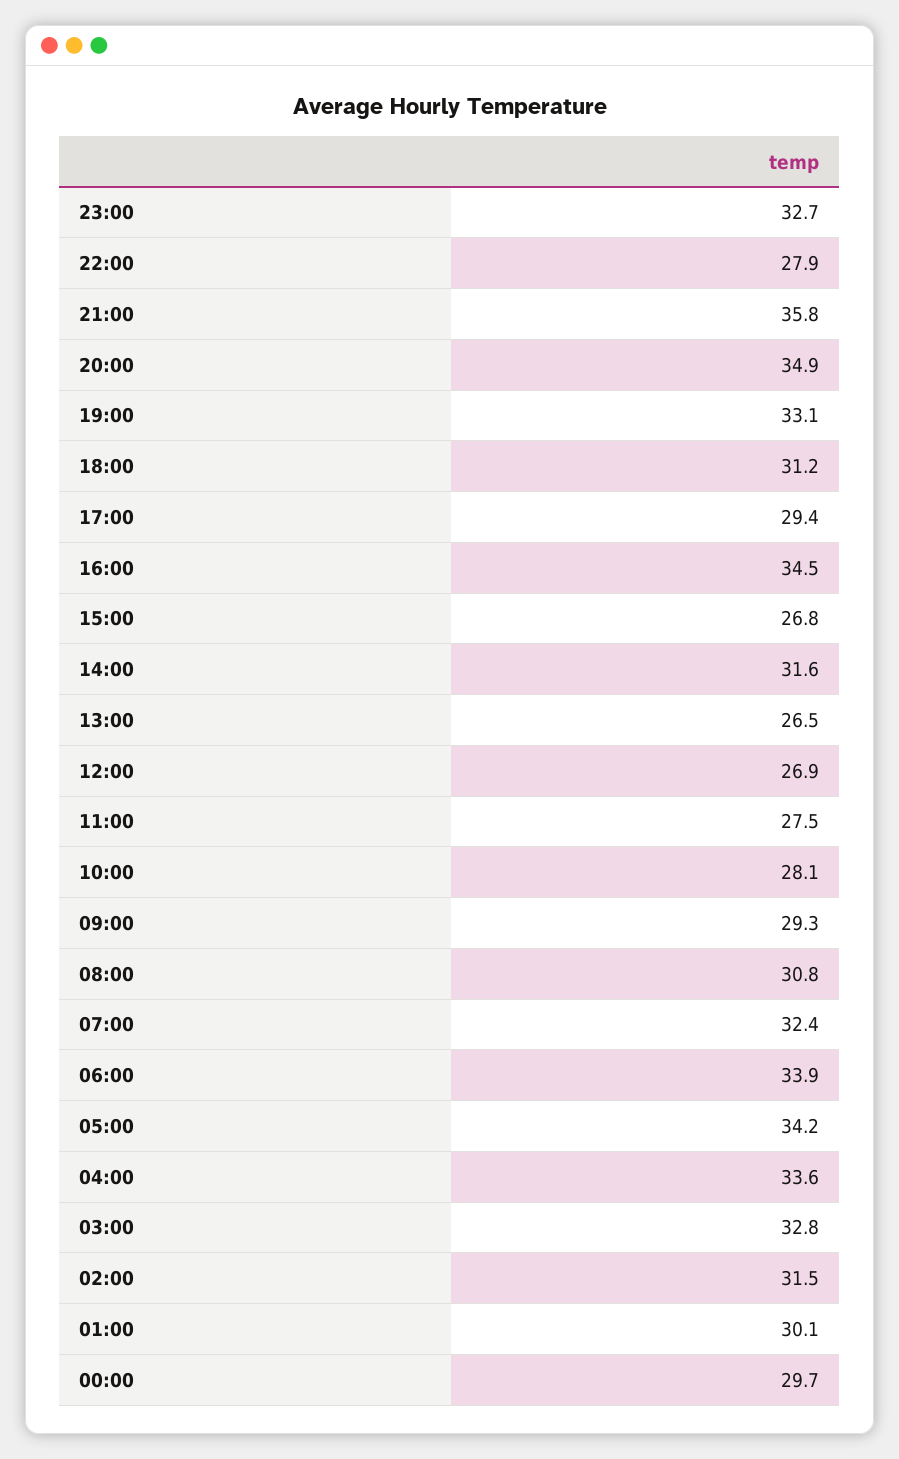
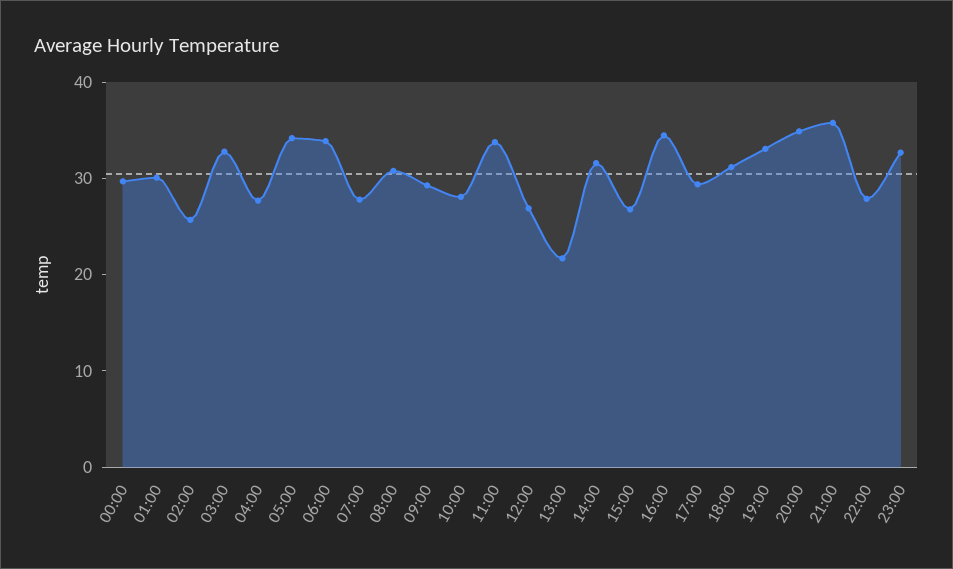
13:00: 26.5 -> 22
11:00: 27.5 -> 34
07:00: 32.4 -> 28
04:00: 33.6 -> 28
02:00: 31.5 -> 26

